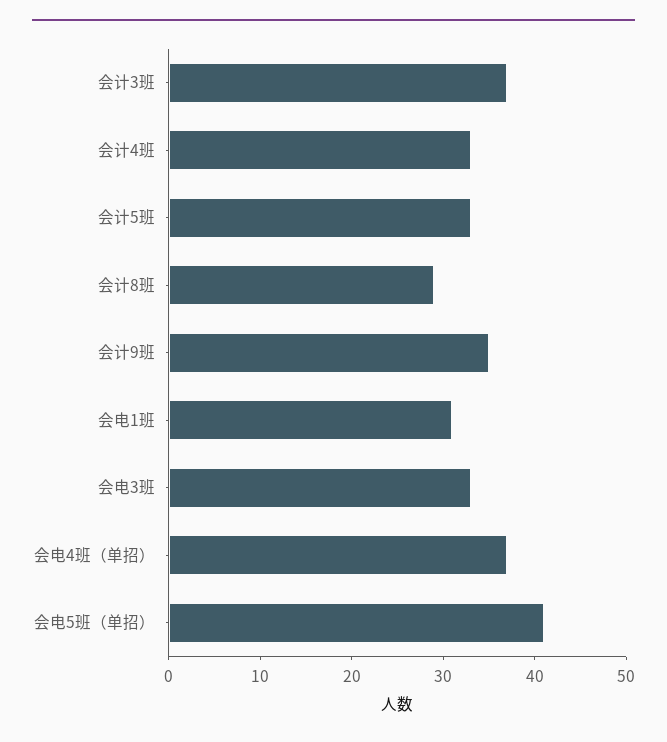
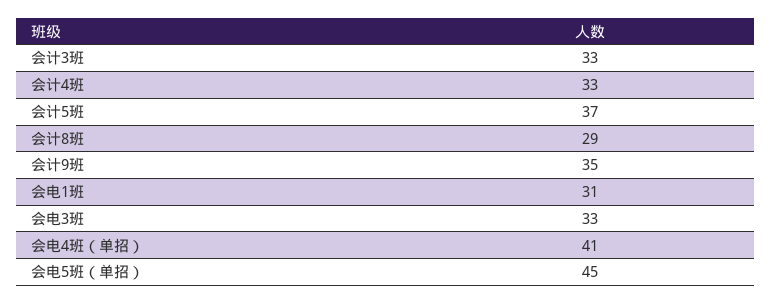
会计3班: 37 -> 33
会计5班: 33 -> 37
会电4班（单招）: 37 -> 41
会电5班（单招）: 41 -> 45

